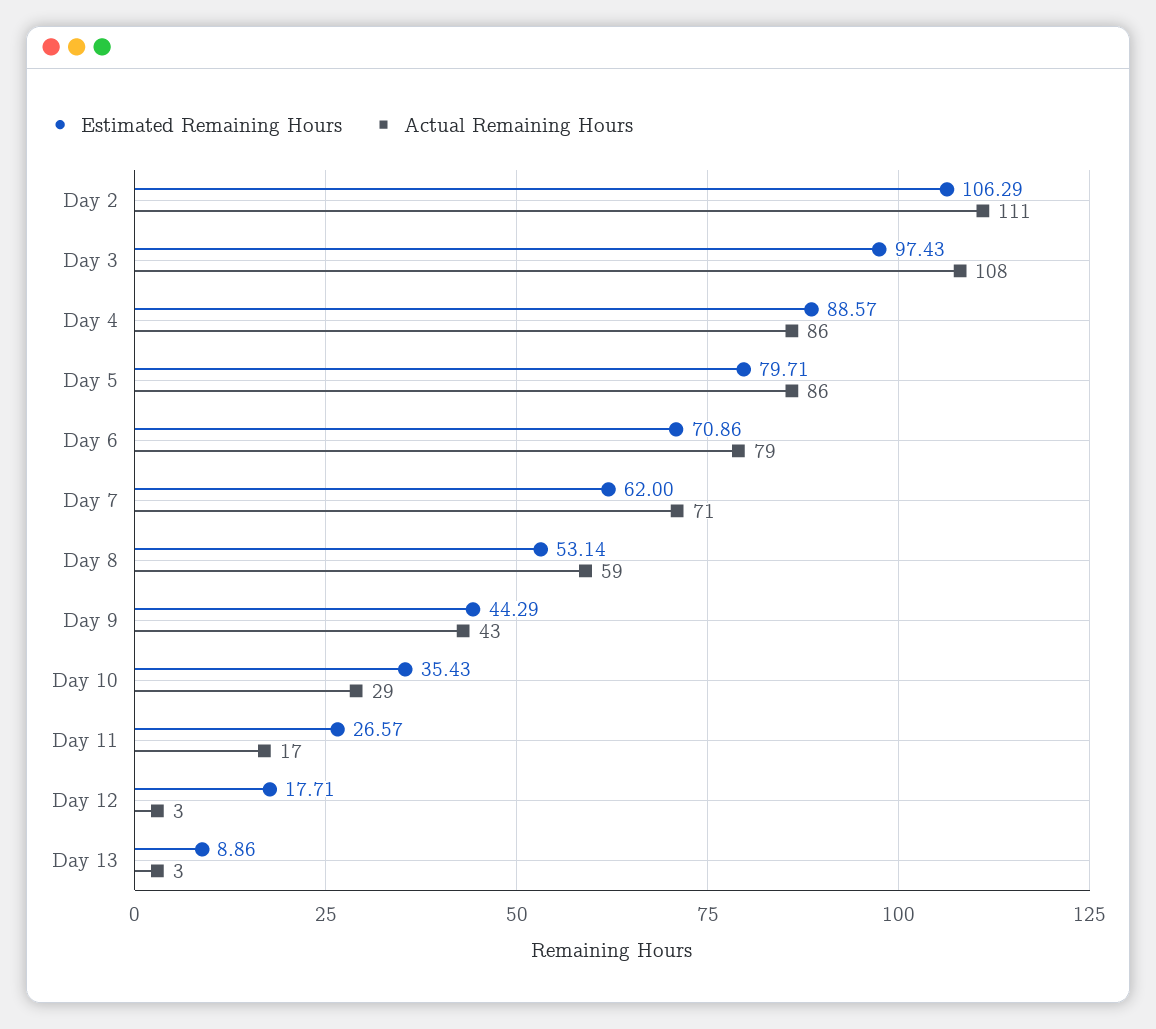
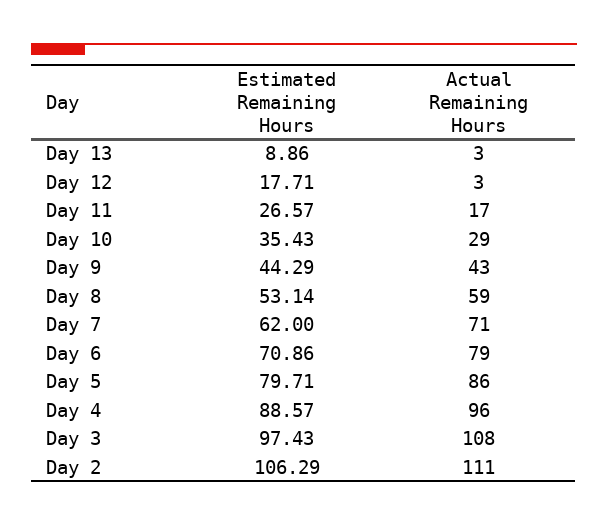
Actual Remaining Hours, Day 4: 86 -> 96

